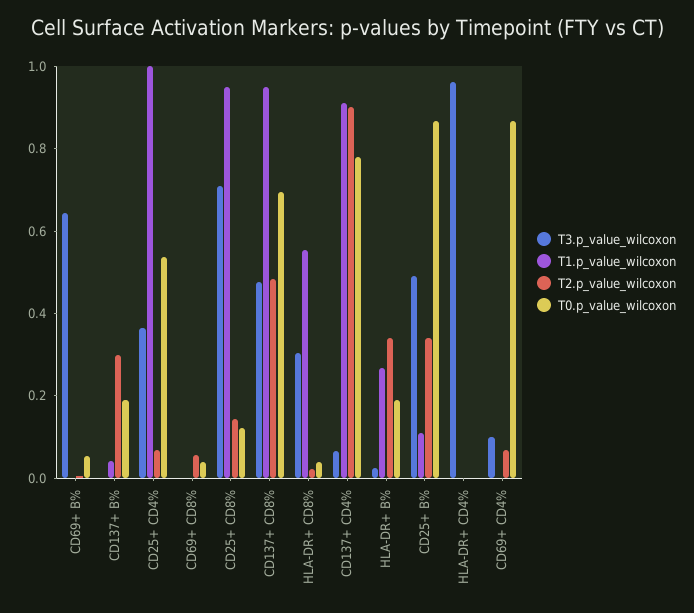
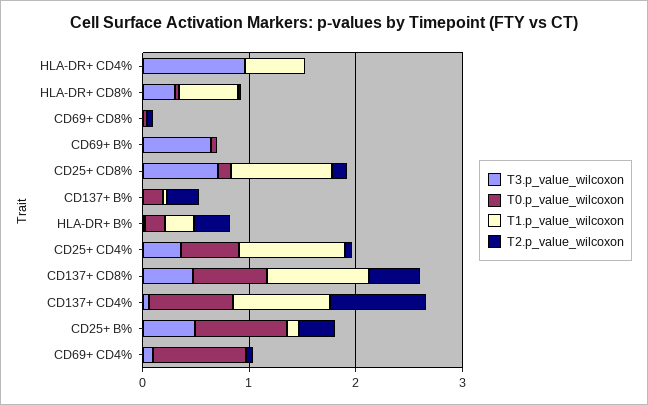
T1.p_value_wilcoxon, HLA-DR+ CD4%: 0 -> 0.6

